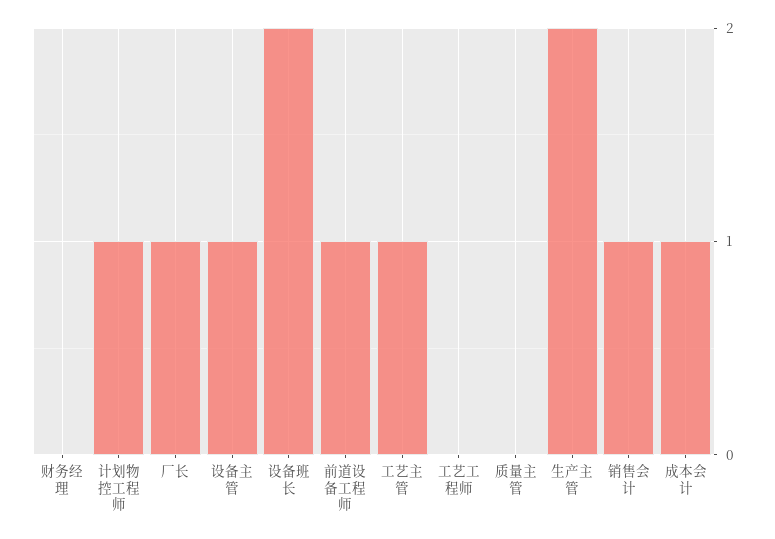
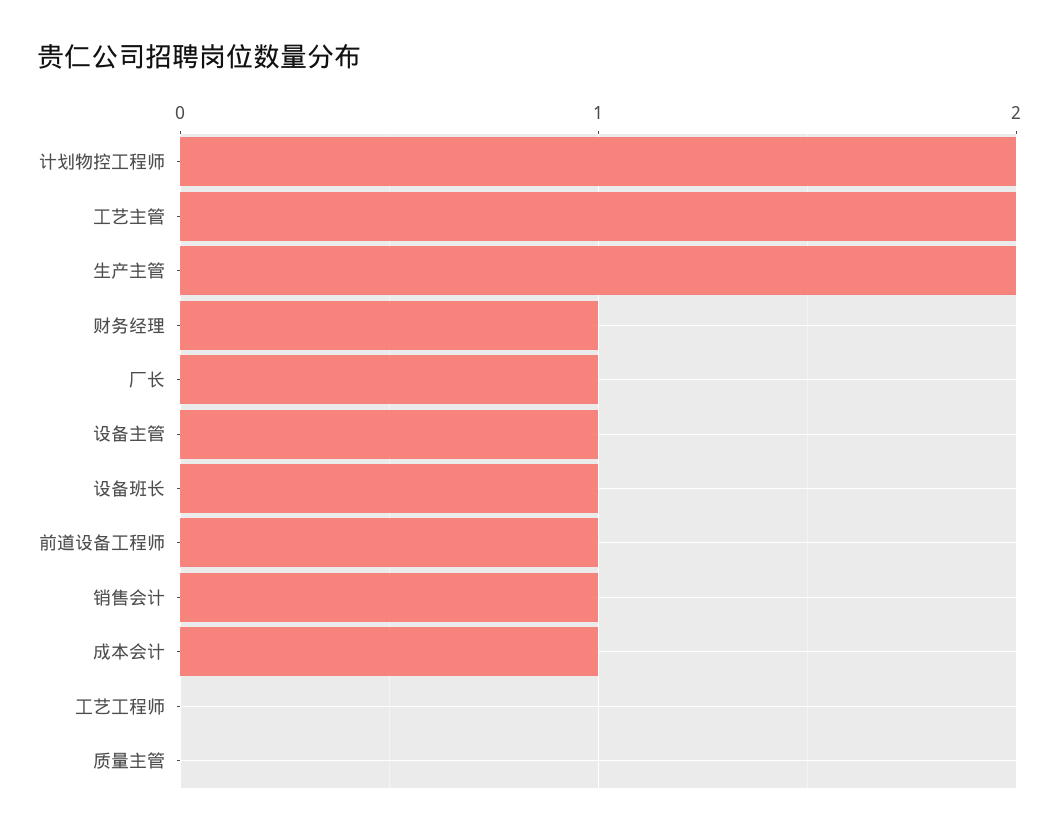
财务经理: 0 -> 1
计划物控工程师: 1 -> 2
设备班长: 2 -> 1
工艺主管: 1 -> 2

